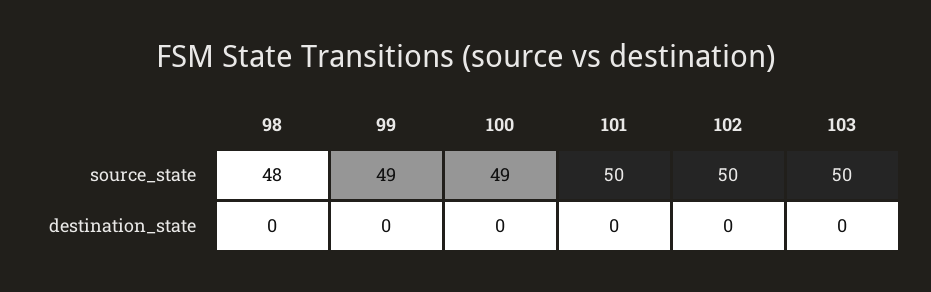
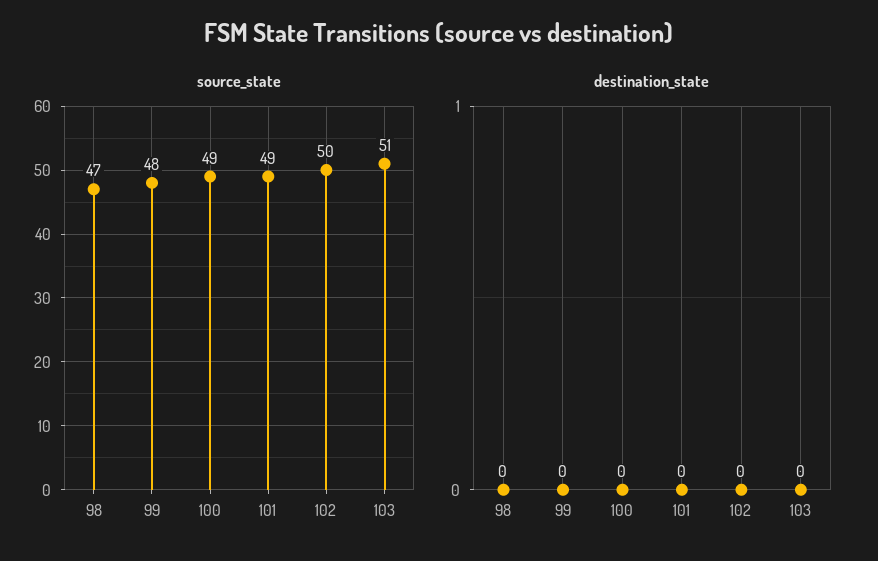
source_state, 98: 48 -> 47
source_state, 99: 49 -> 48
source_state, 101: 50 -> 49
source_state, 103: 50 -> 51

